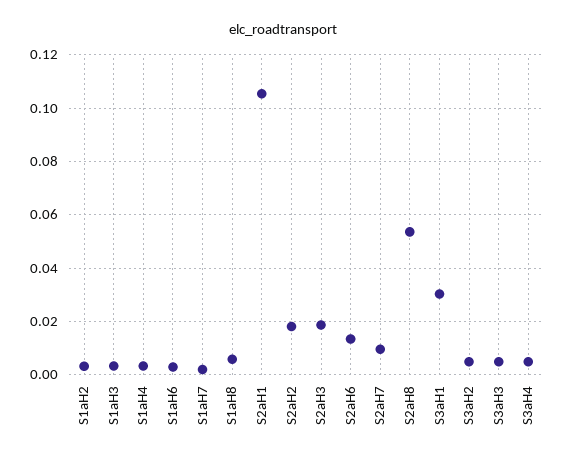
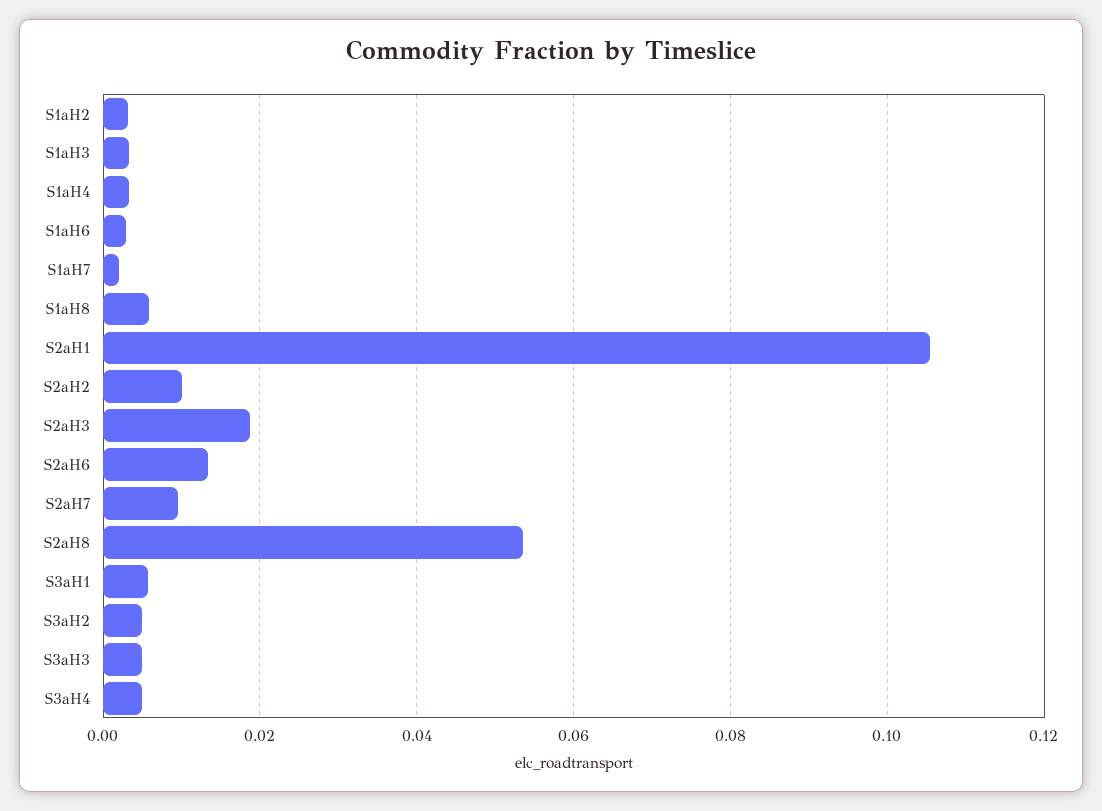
S2aH2: 0.0175 -> 0.01
S3aH1: 0.03 -> 0.006

